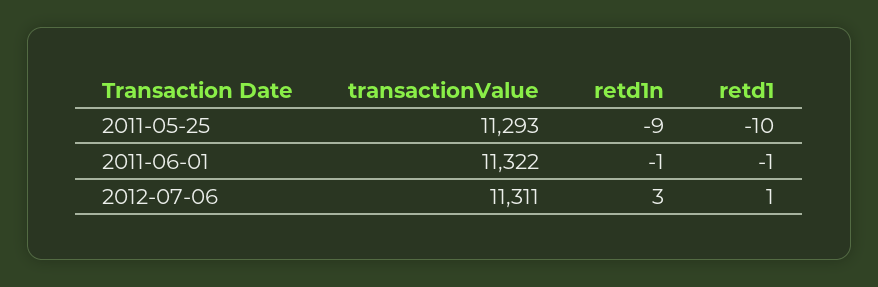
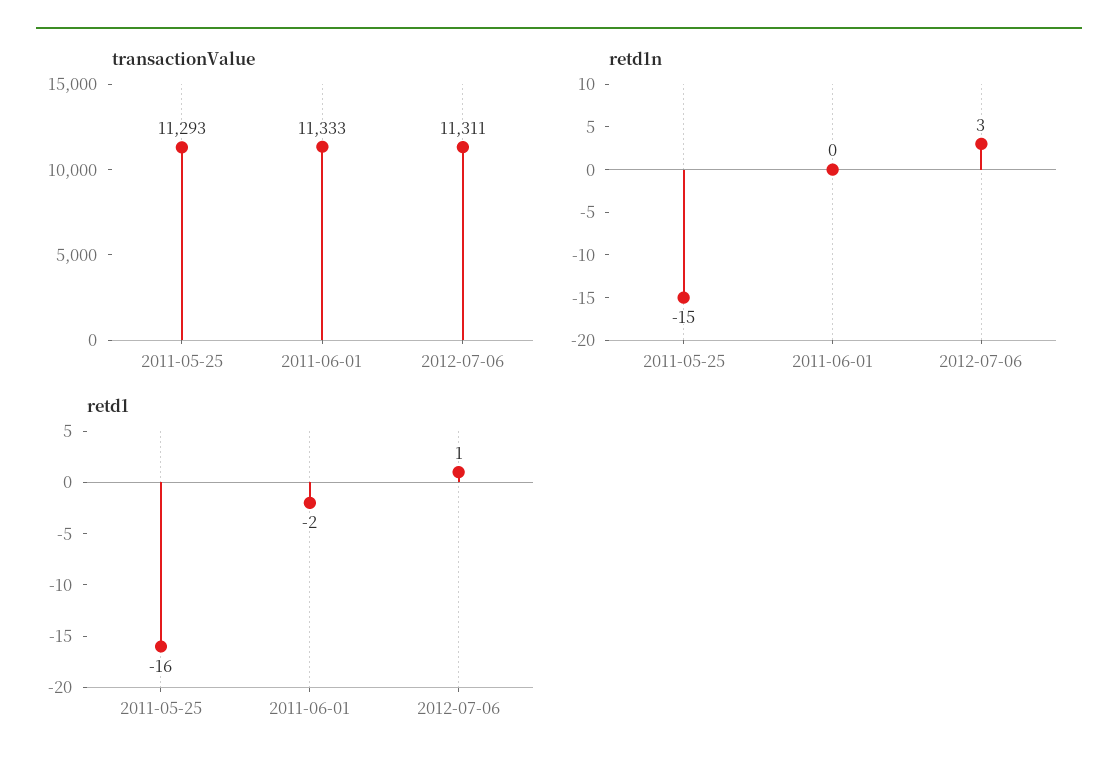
retd1n, 2011-05-25: -9 -> -15
retd1, 2011-05-25: -10 -> -16
transactionValue, 2011-06-01: 11322 -> 11333
retd1n, 2011-06-01: -1 -> 0
retd1, 2011-06-01: -1 -> -2

